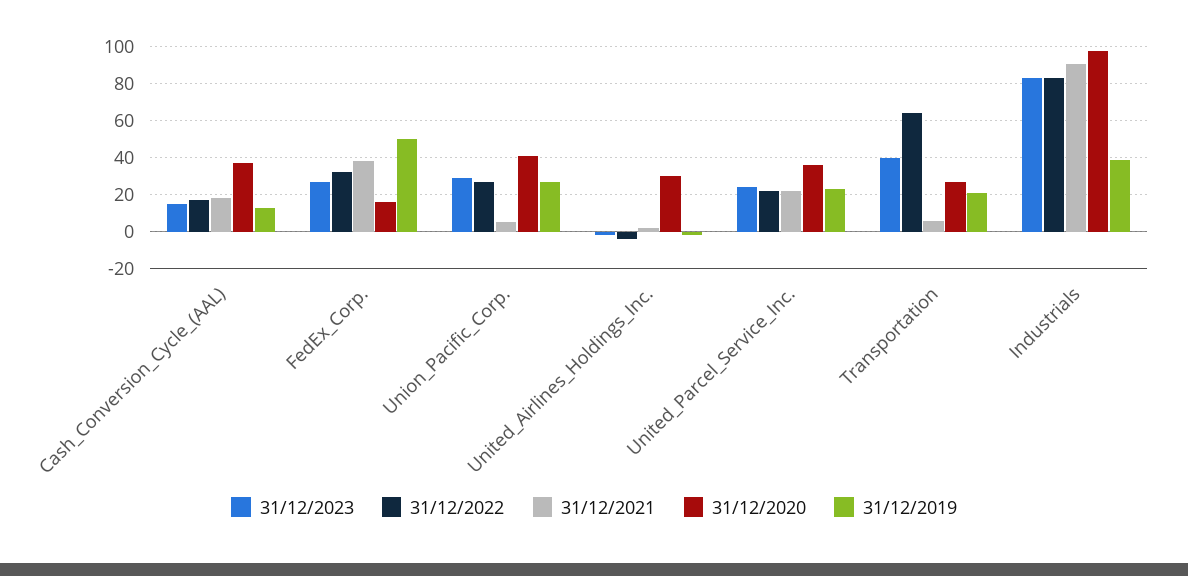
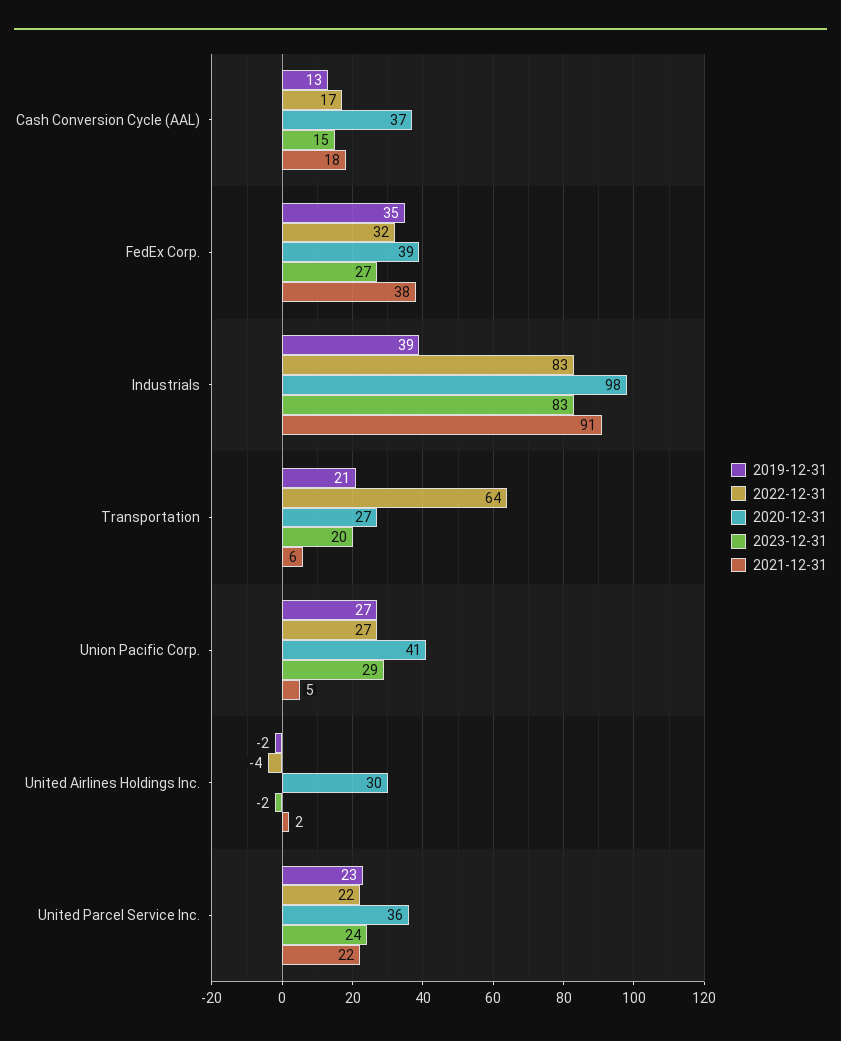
31/12/2020, FedEx_Corp.: 15 -> 39
31/12/2019, FedEx_Corp.: 50 -> 35
31/12/2023, Transportation: 40 -> 20

